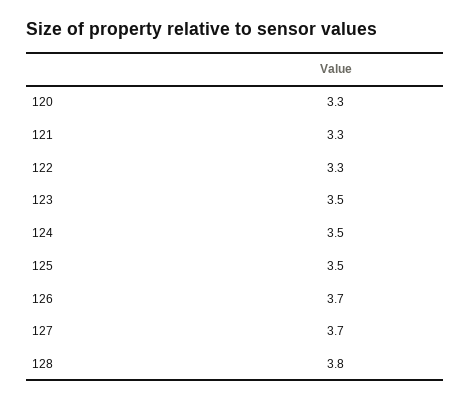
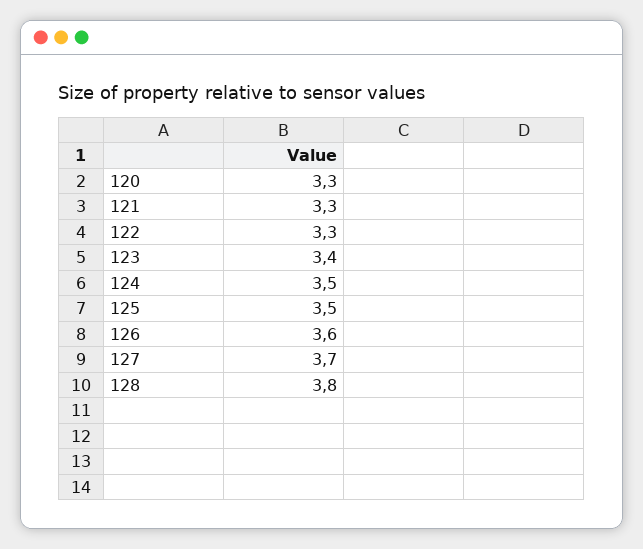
123: 3.5 -> 3.4
126: 3.7 -> 3.6

